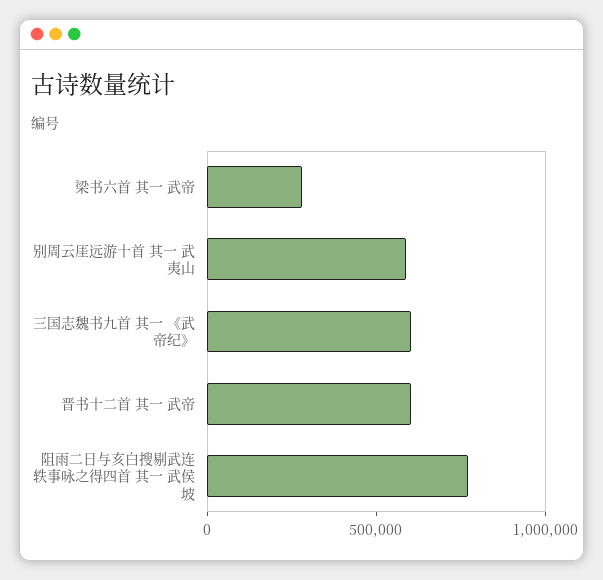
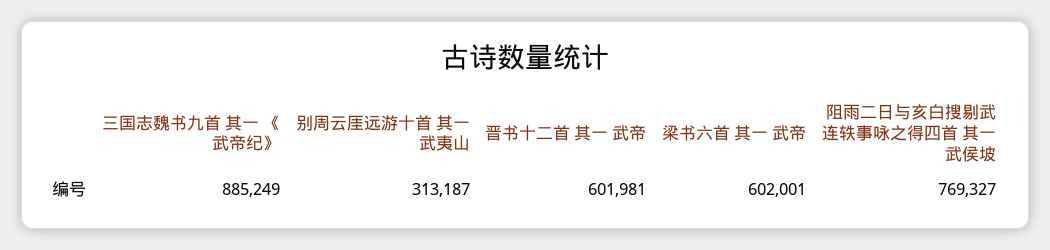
梁书六首 其一 武帝: 300000 -> 602001
别周云厓远游十首 其一 武夷山: 600000 -> 313187
三国志魏书九首 其一 《武帝纪》: 600000 -> 885249

